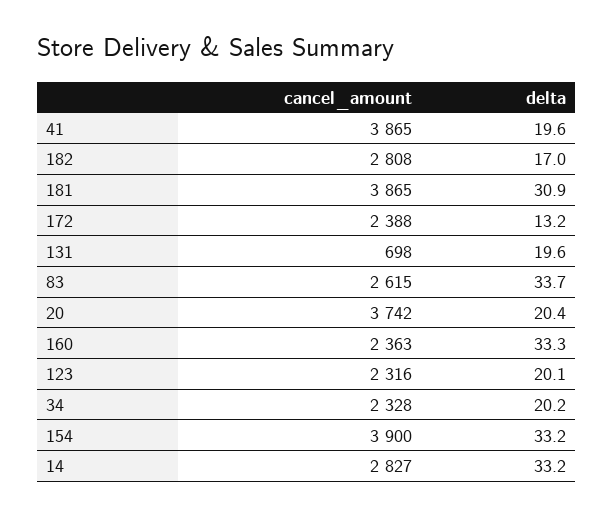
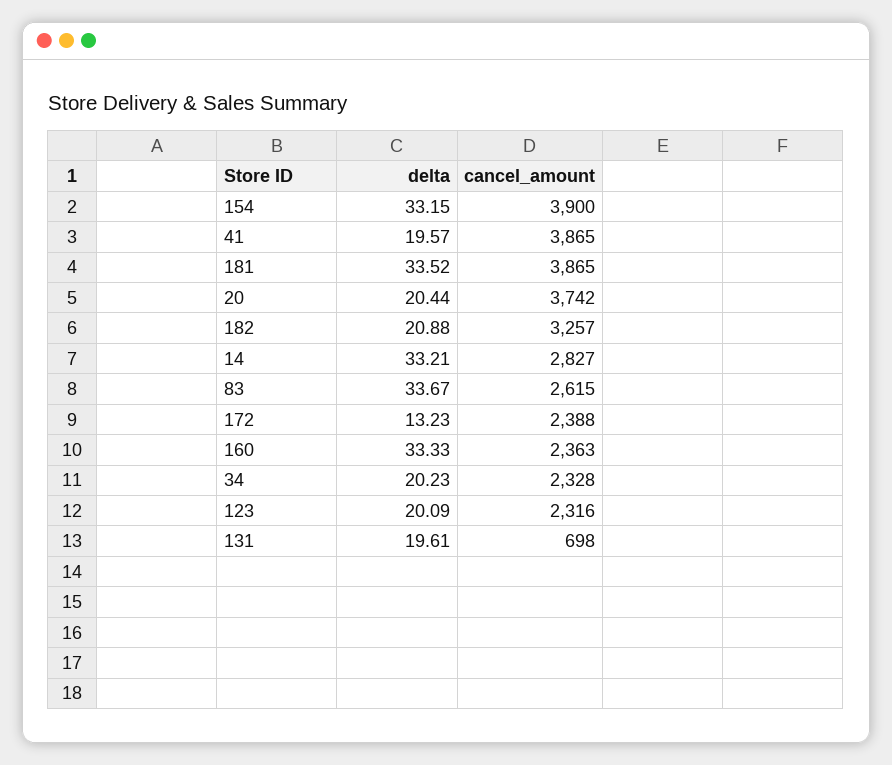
cancel_amount, 182: 2808 -> 3257
delta, 182: 17 -> 20.88
delta, 181: 30.9 -> 33.52

